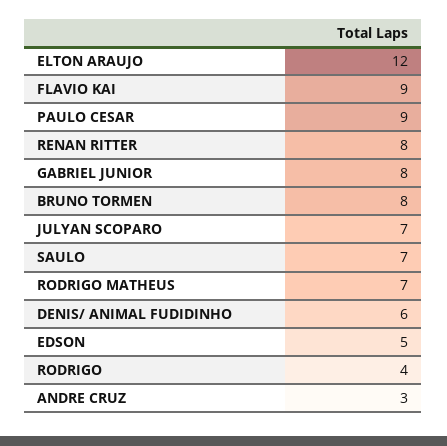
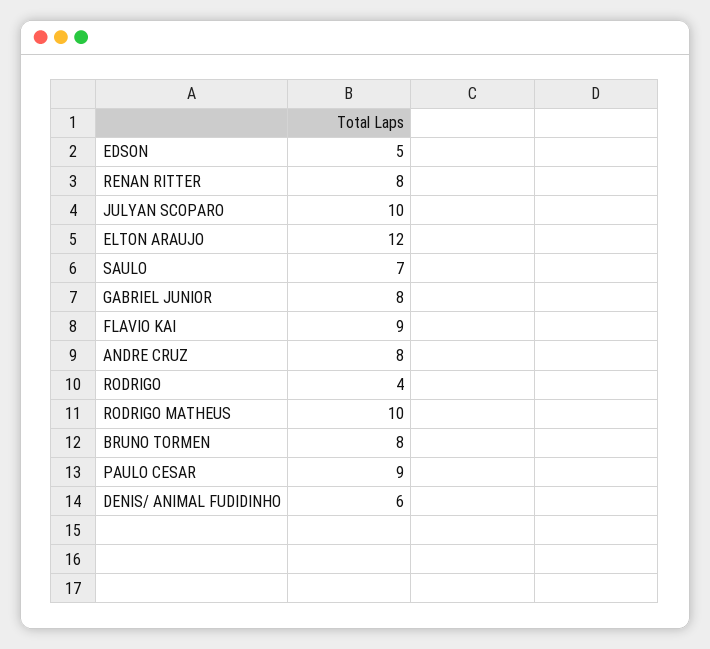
JULYAN SCOPARO: 7 -> 10
RODRIGO MATHEUS: 7 -> 10
ANDRE CRUZ: 3 -> 8

